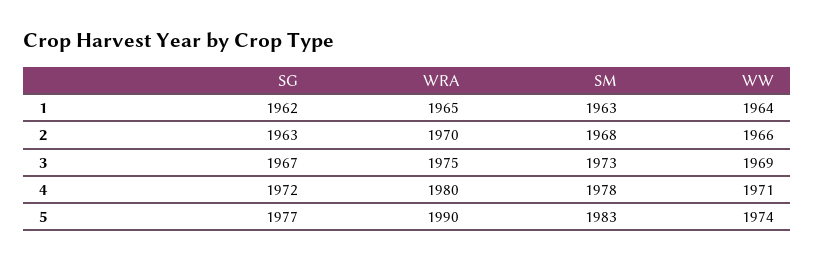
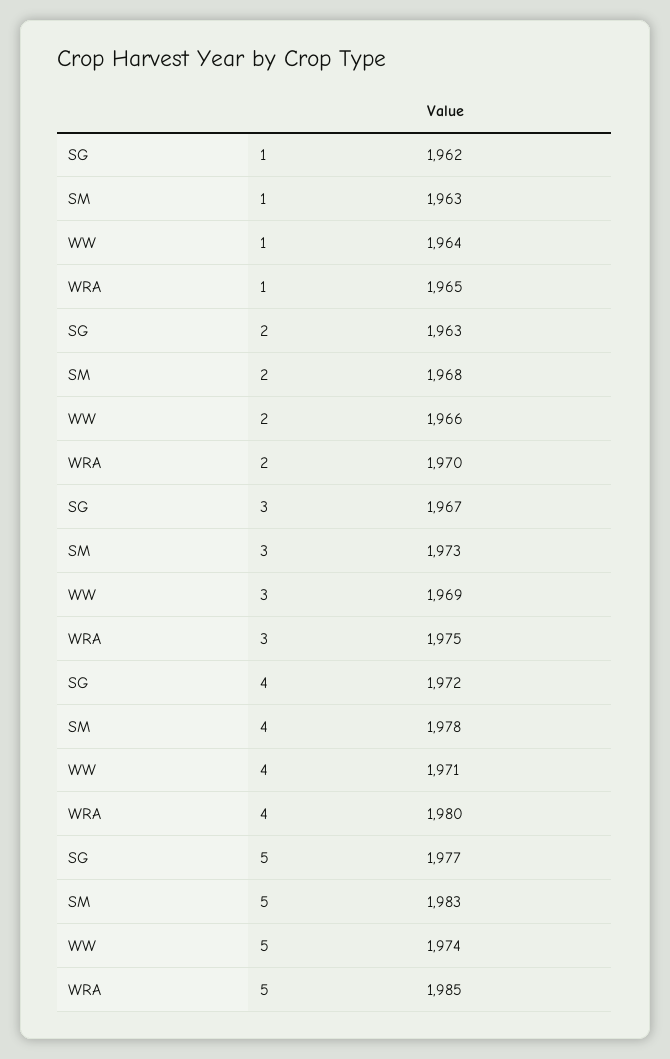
WRA, 5: 1990 -> 1985

